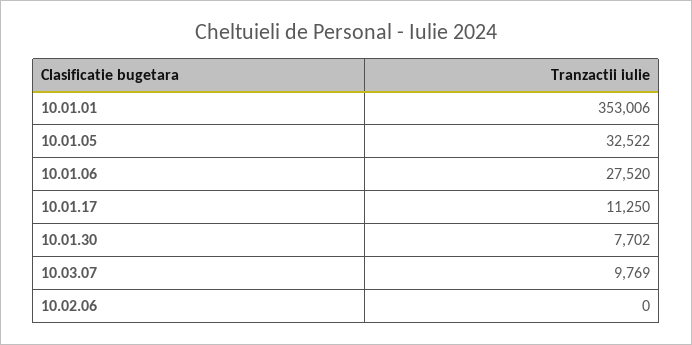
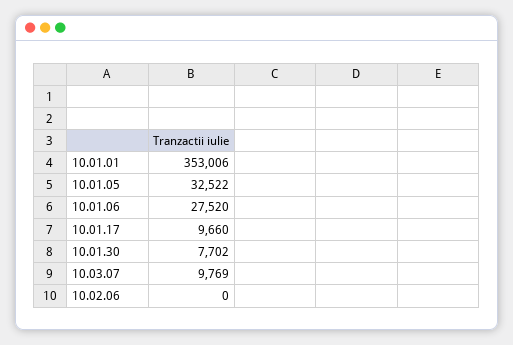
10.01.17: 11250 -> 9660

